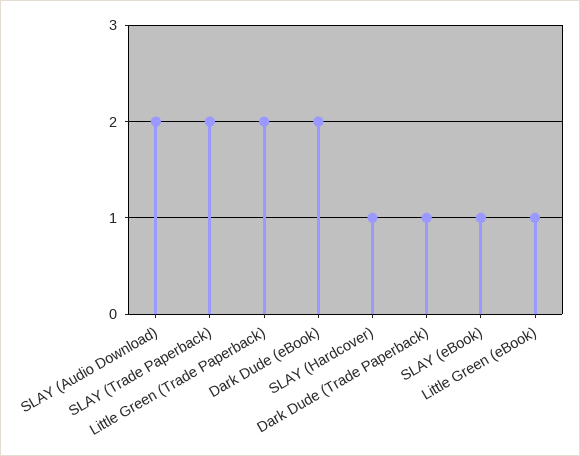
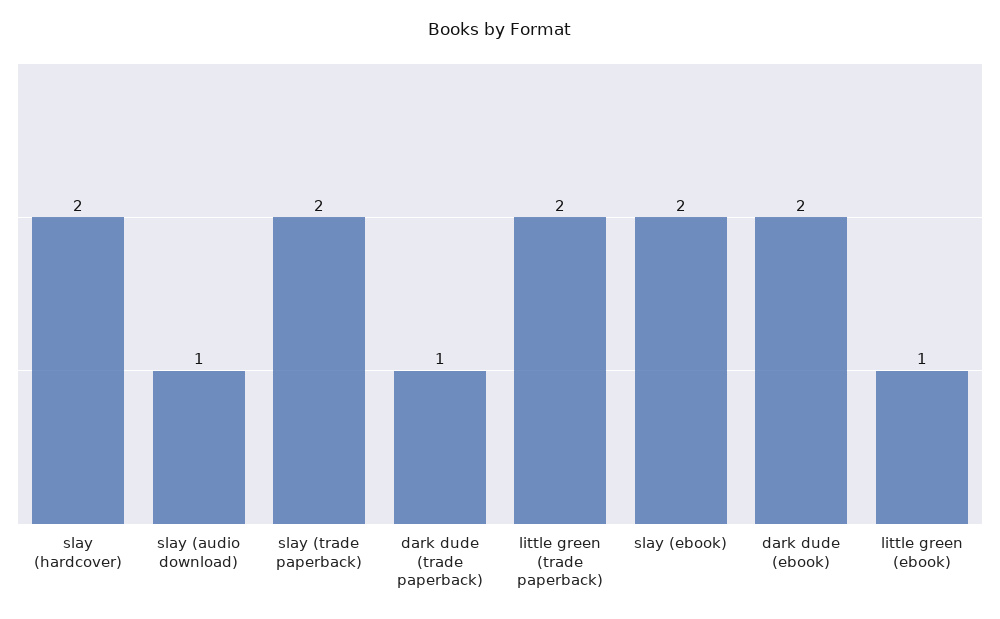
SLAY (Audio Download): 2 -> 1
SLAY (Hardcover): 1 -> 2
SLAY (eBook): 1 -> 2

